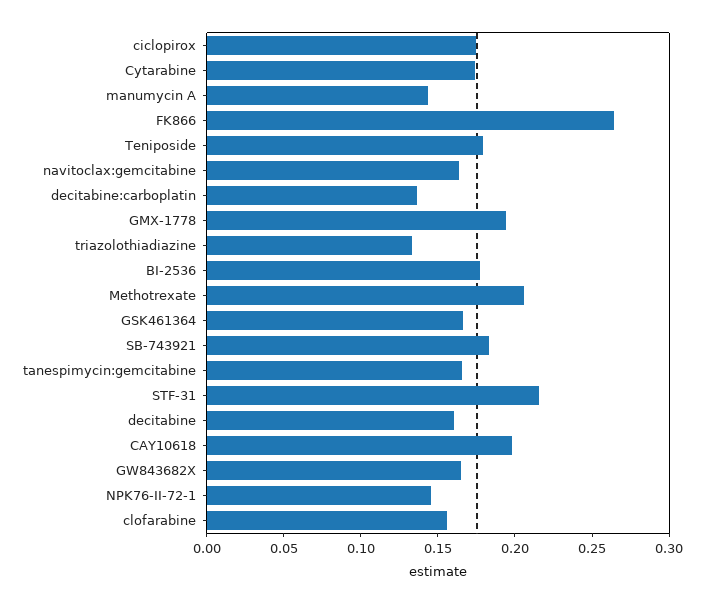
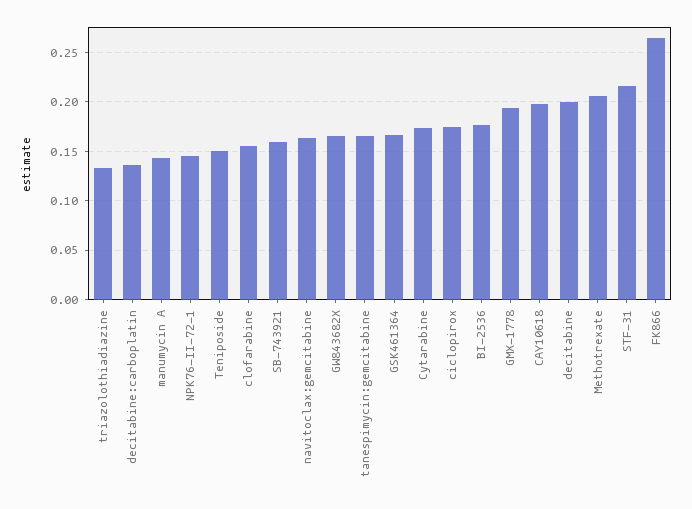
Teniposide: 0.18 -> 0.15
SB-743921: 0.18 -> 0.16
decitabine: 0.16 -> 0.2

